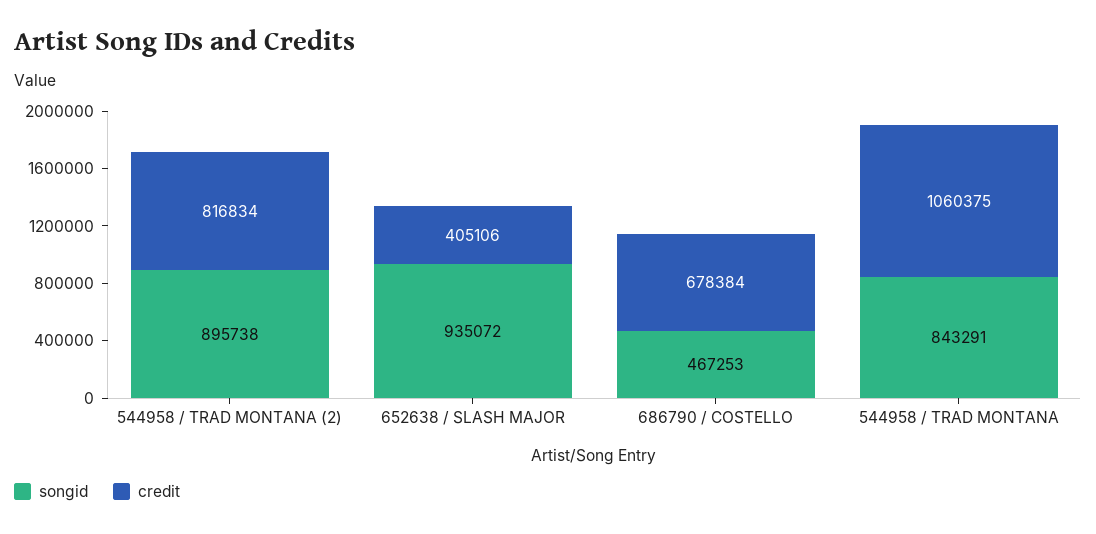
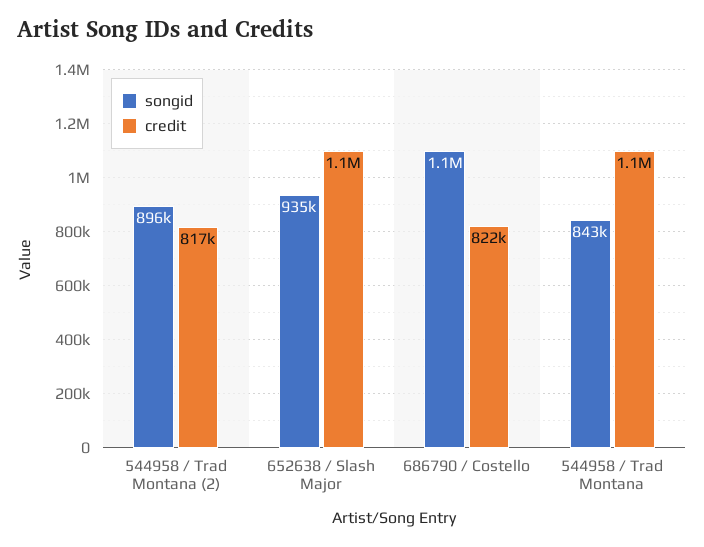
credit, 652638 / SLASH MAJOR: 405106 -> 1100000
songid, 686790 / COSTELLO: 467253 -> 1100000
credit, 686790 / COSTELLO: 678384 -> 822000

